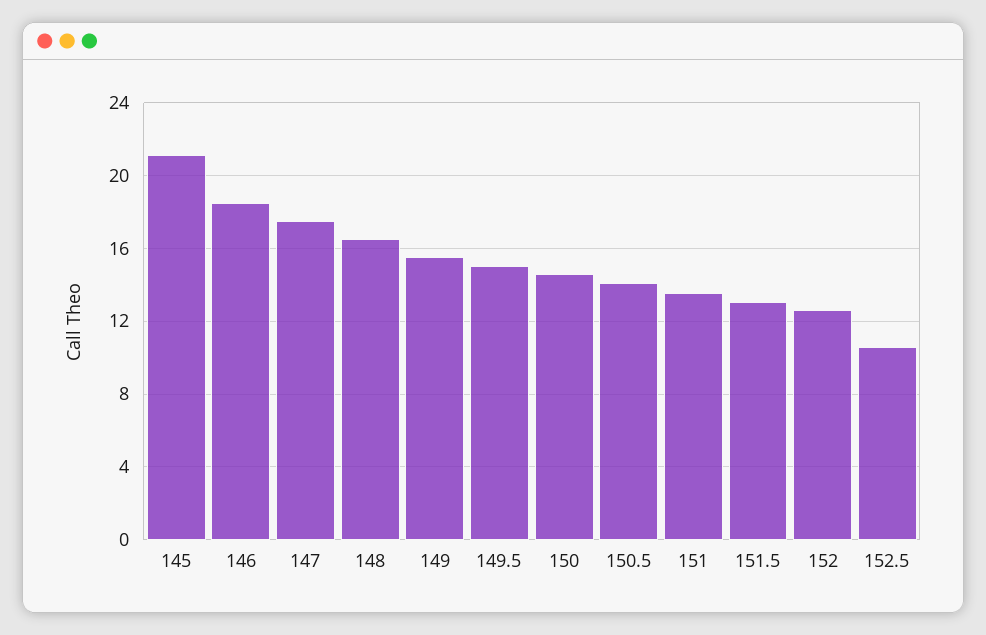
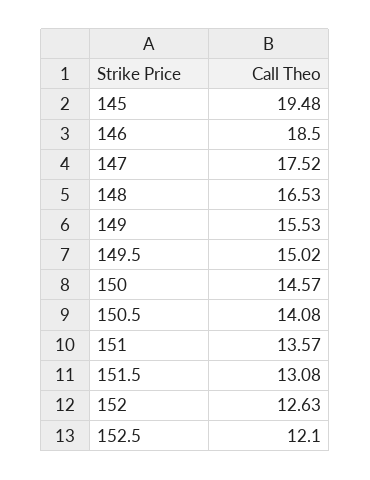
145: 21 -> 19.48
152.5: 10.5 -> 12.1

